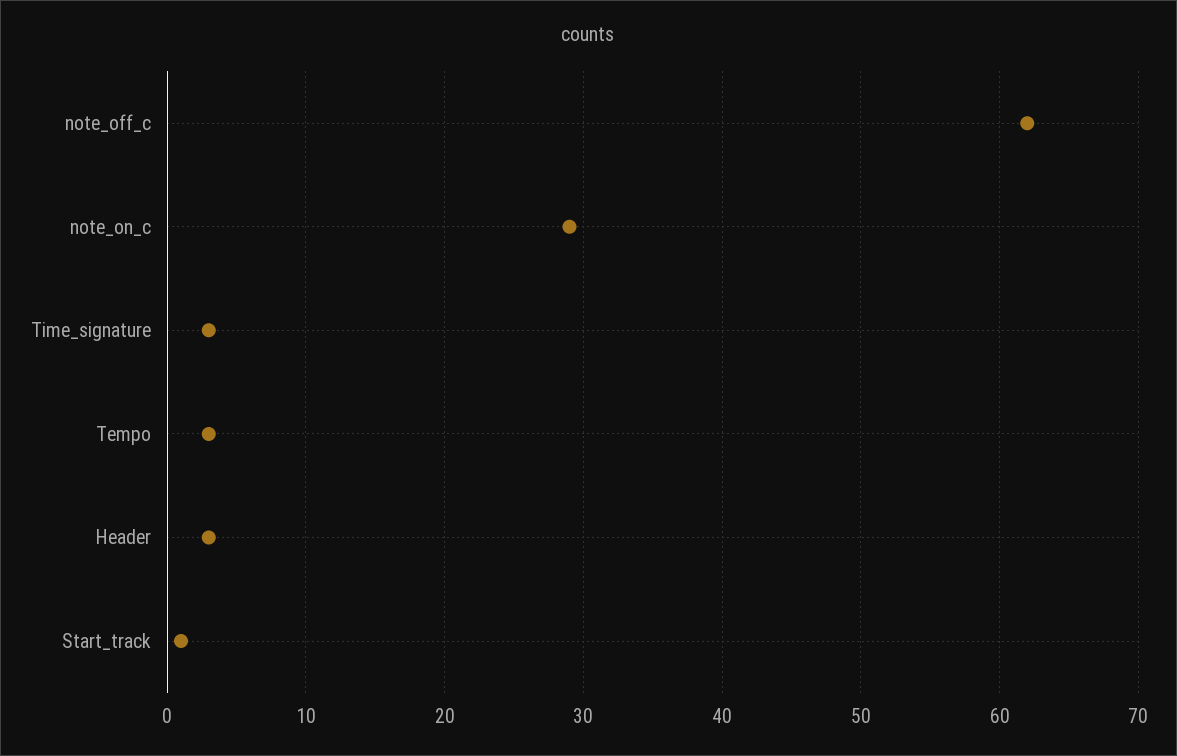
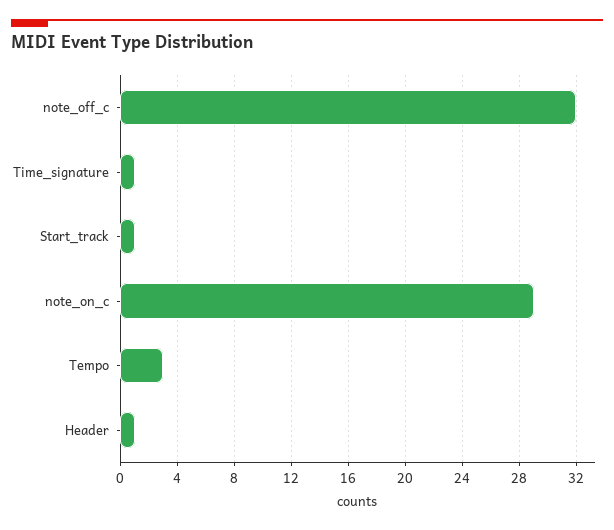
note_off_c: 62 -> 32
Time_signature: 3 -> 1
Header: 3 -> 1

